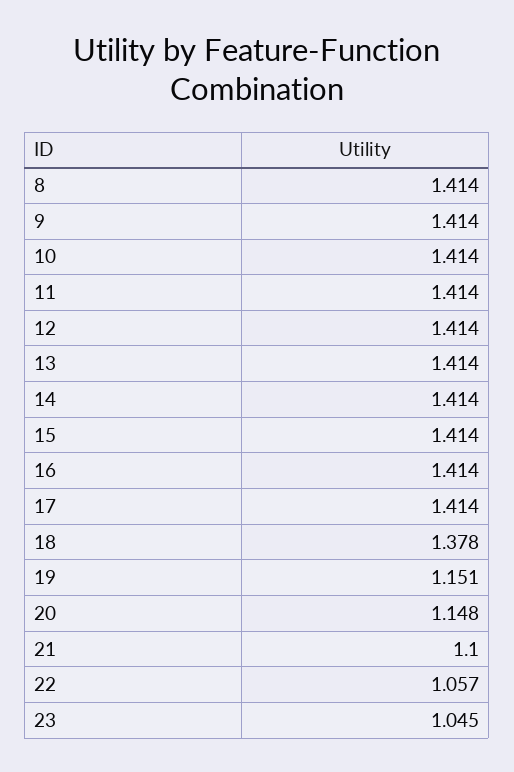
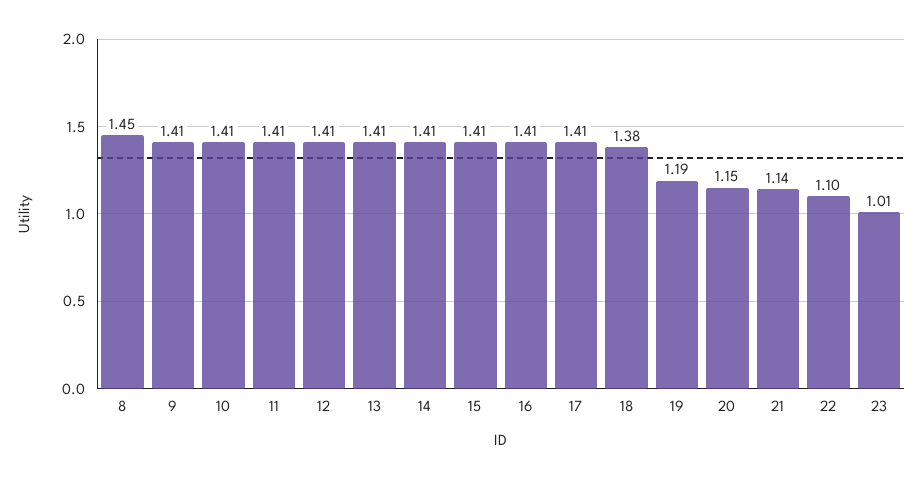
8: 1.414 -> 1.45
19: 1.151 -> 1.19
21: 1.1 -> 1.14
22: 1.057 -> 1.1
23: 1.045 -> 1.01

